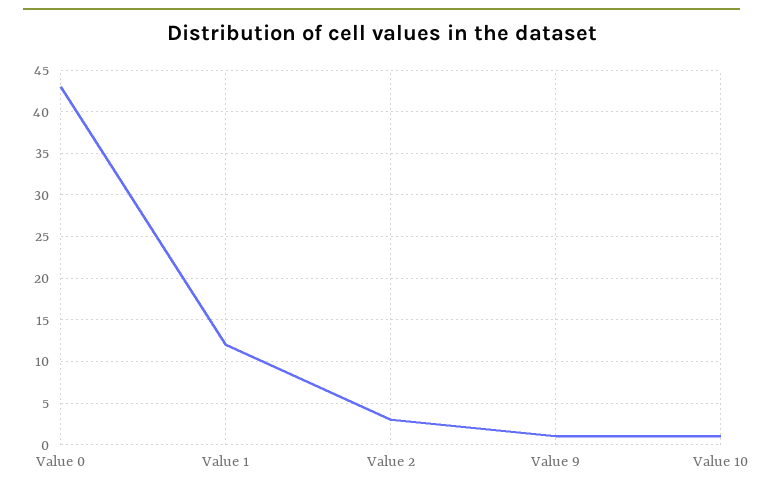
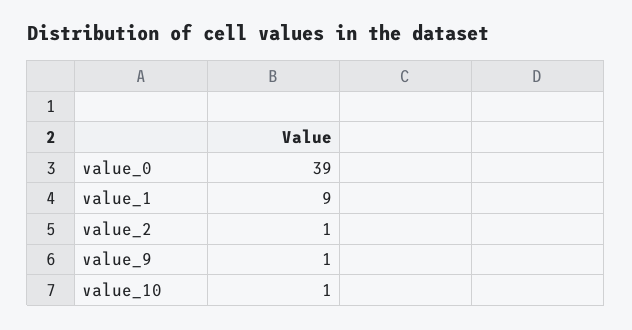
Value 0: 43 -> 39
Value 1: 12 -> 9
Value 2: 3 -> 1

